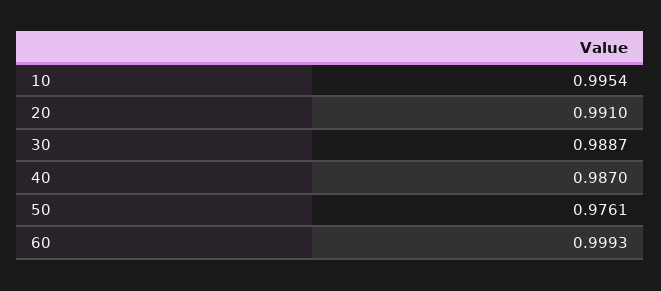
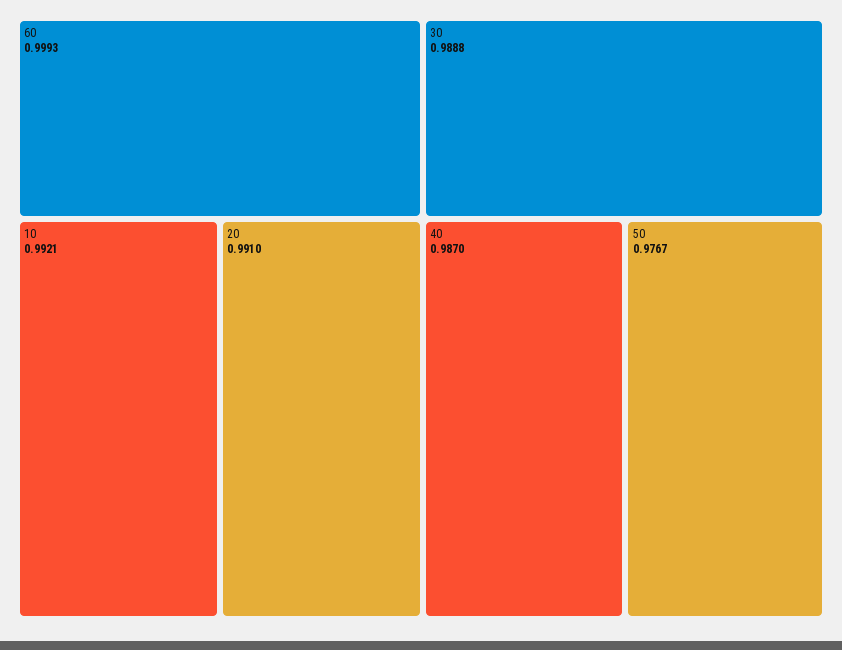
10: 0.9954 -> 0.9921
30: 0.9887 -> 0.9888
50: 0.9761 -> 0.9767

